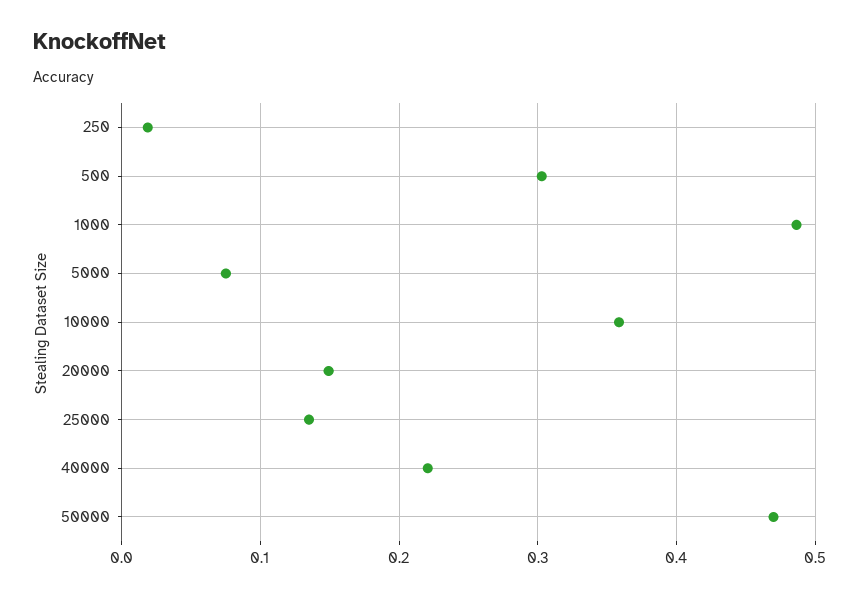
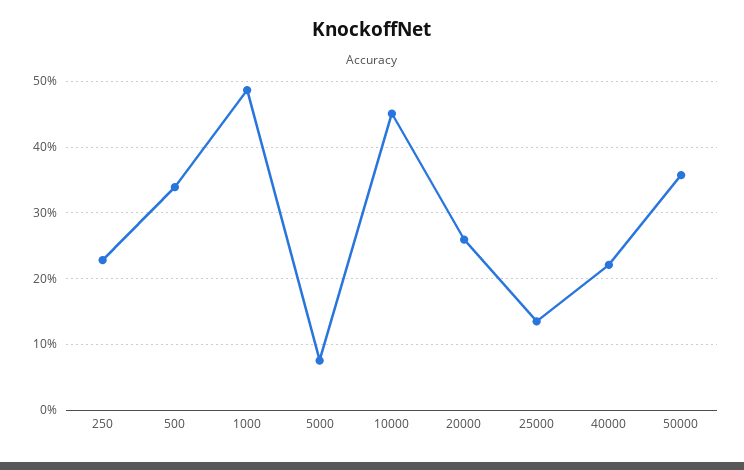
250: 0.02 -> 0.23
500: 0.3 -> 0.34
10000: 0.36 -> 0.45
20000: 0.15 -> 0.26
50000: 0.47 -> 0.36

